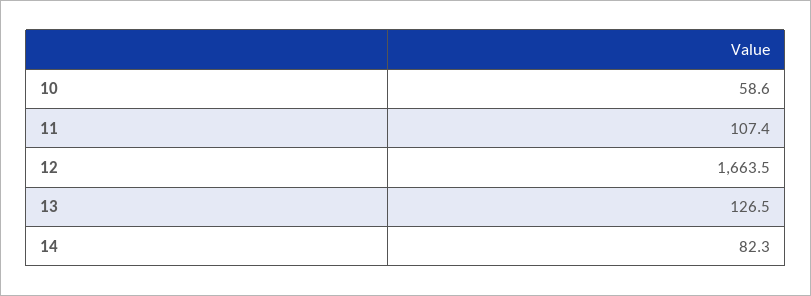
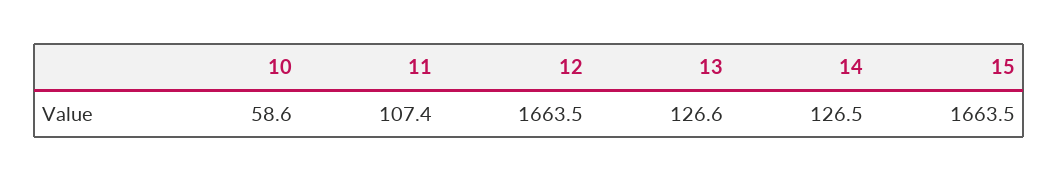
13: 126.5 -> 126.6
14: 82.3 -> 126.5
15: none -> 1663.5

